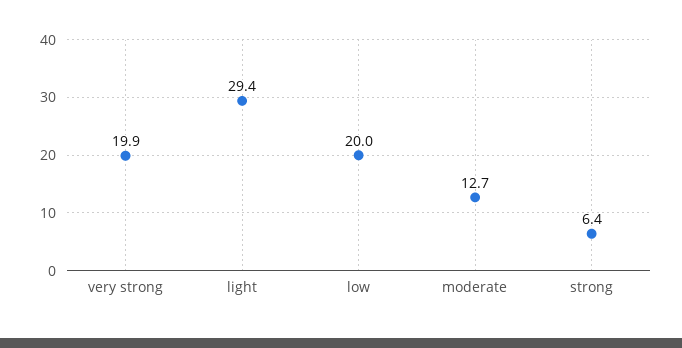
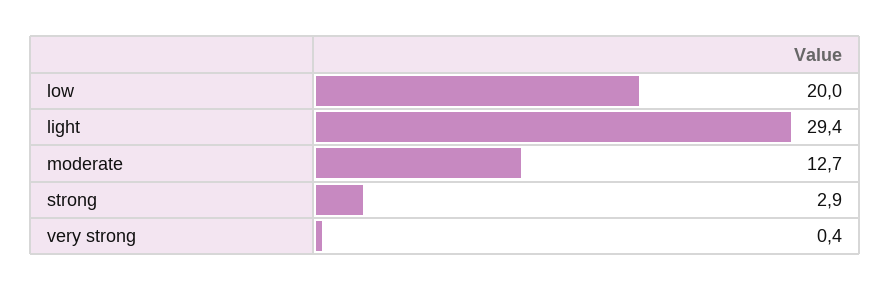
very strong: 19.9 -> 0.4
strong: 6.4 -> 2.9

